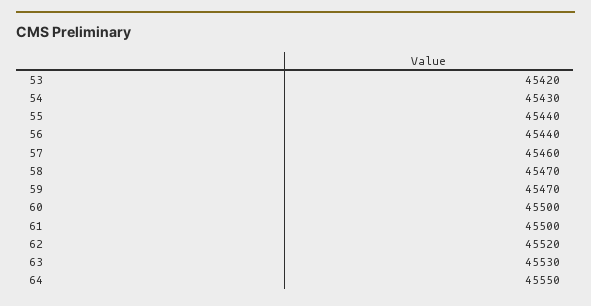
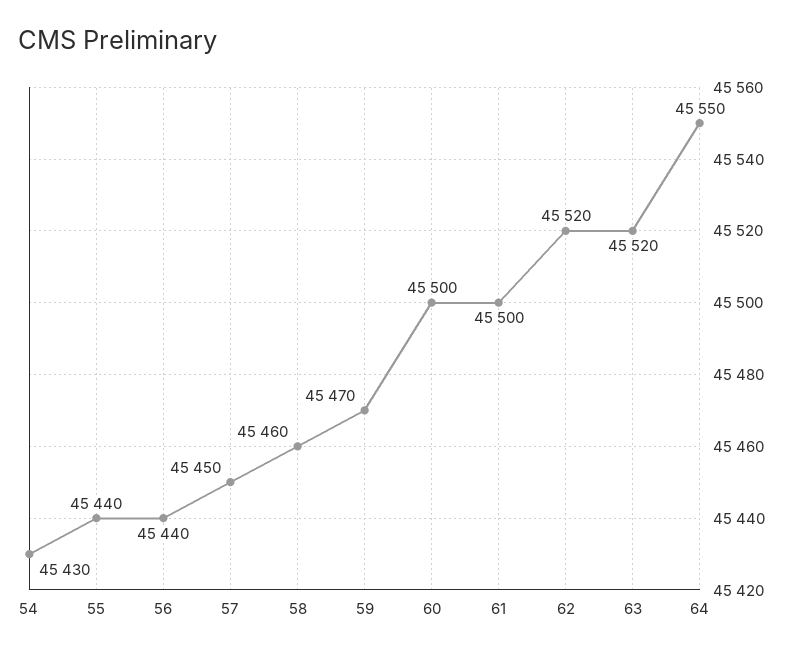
53: 45420 -> none
57: 45460 -> 45450
58: 45470 -> 45460
63: 45530 -> 45520

